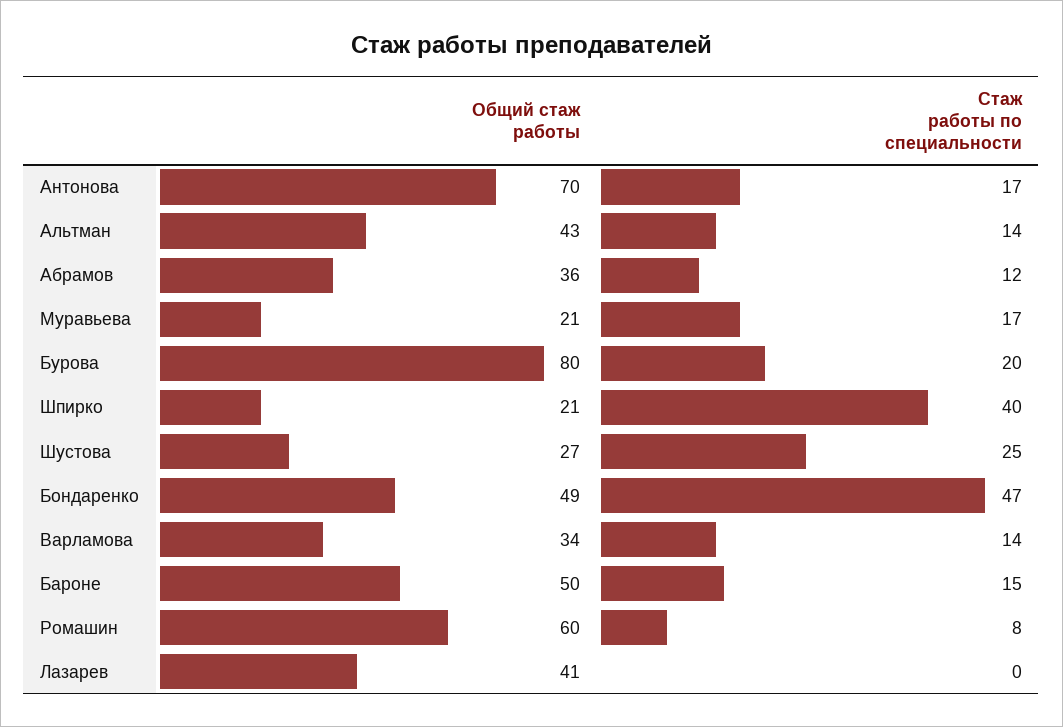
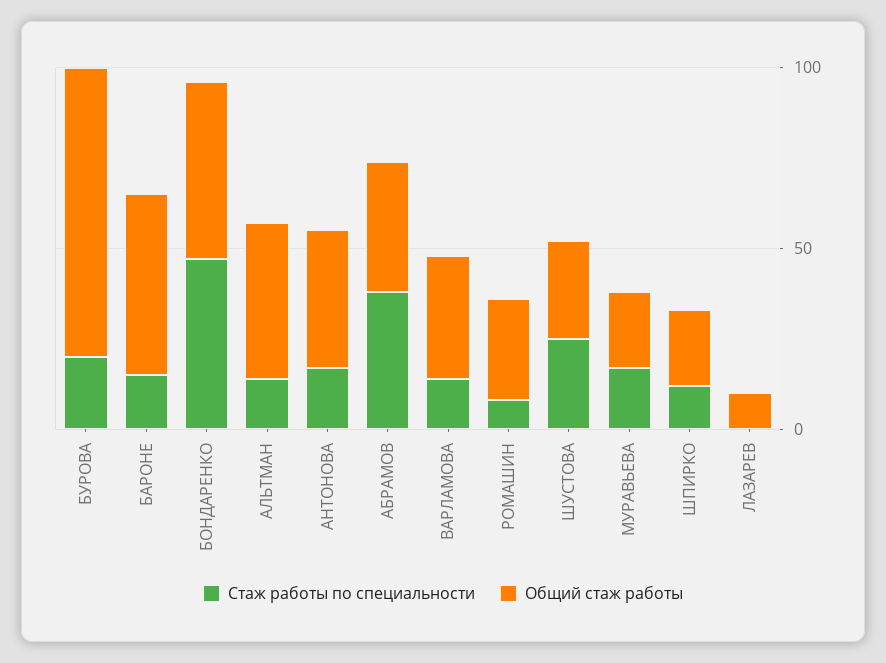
Общий стаж работы, Антонова: 70 -> 40
Стаж работы по специальности, Абрамов: 12 -> 40
Стаж работы по специальности, Шпирко: 40 -> 10
Общий стаж работы, Ромашин: 60 -> 30
Общий стаж работы, Лазарев: 41 -> 10

